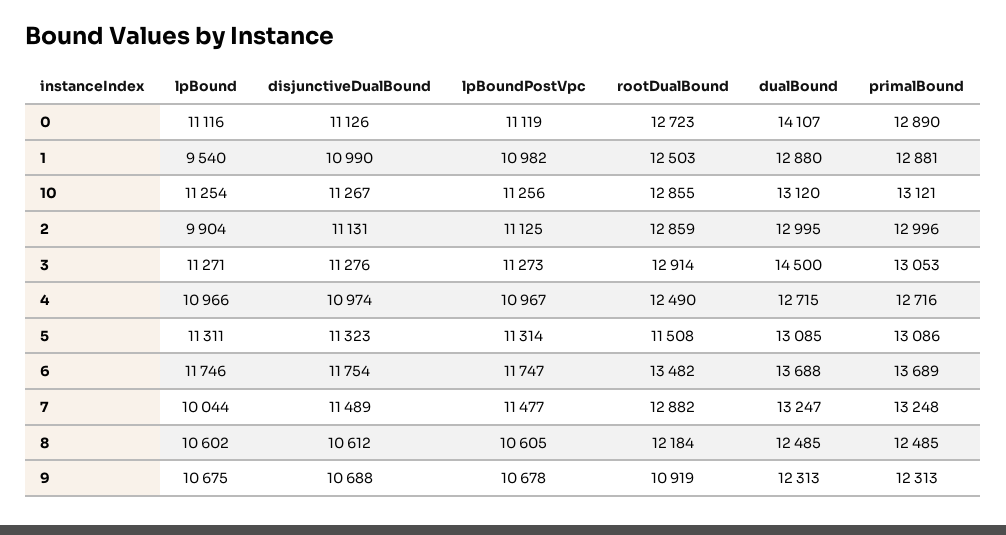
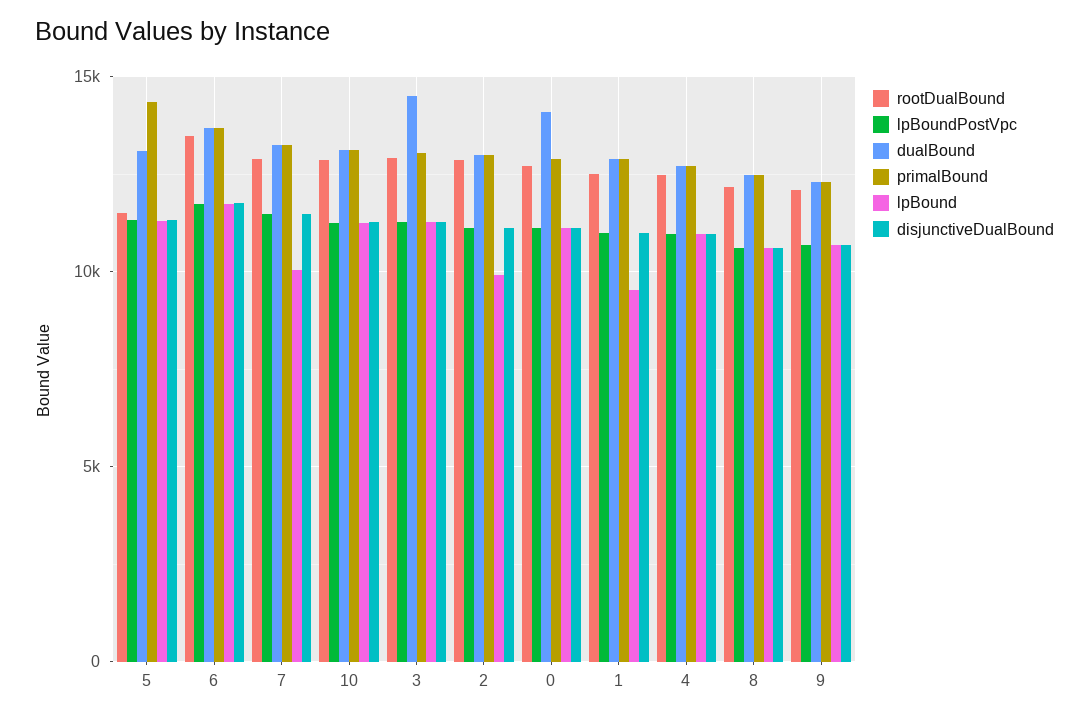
primalBound, 5: 13086 -> 14500
rootDualBound, 9: 10919 -> 12000

